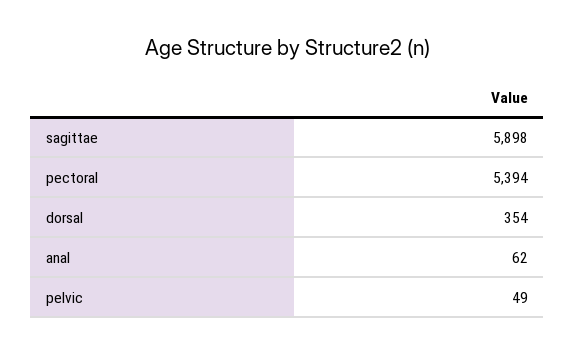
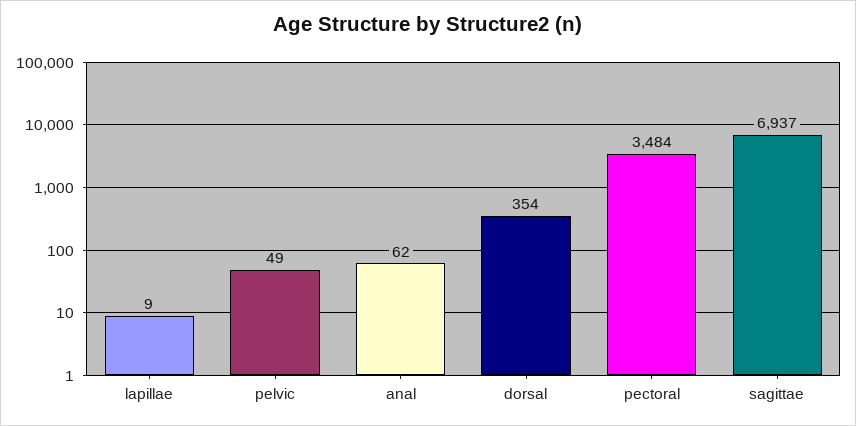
sagittae: 5898 -> 6937
pectoral: 5394 -> 3484
lapillae: none -> 9

